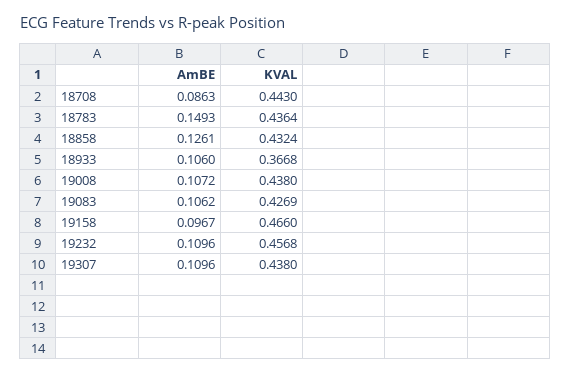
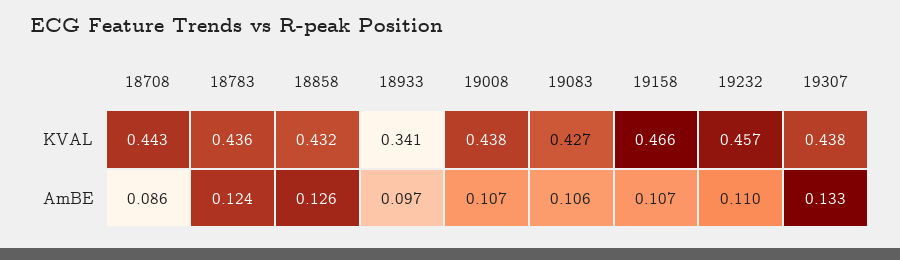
AmBE, 18783: 0.1493 -> 0.124
AmBE, 18933: 0.106 -> 0.097
KVAL, 18933: 0.3668 -> 0.341
AmBE, 19158: 0.0967 -> 0.107
AmBE, 19307: 0.1096 -> 0.133

